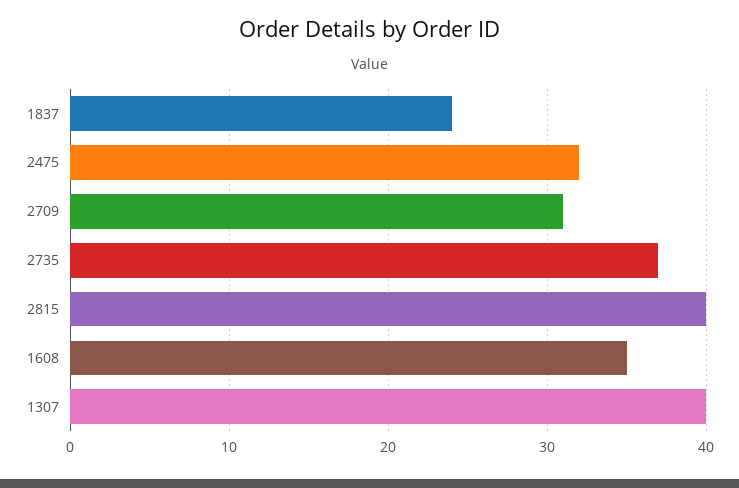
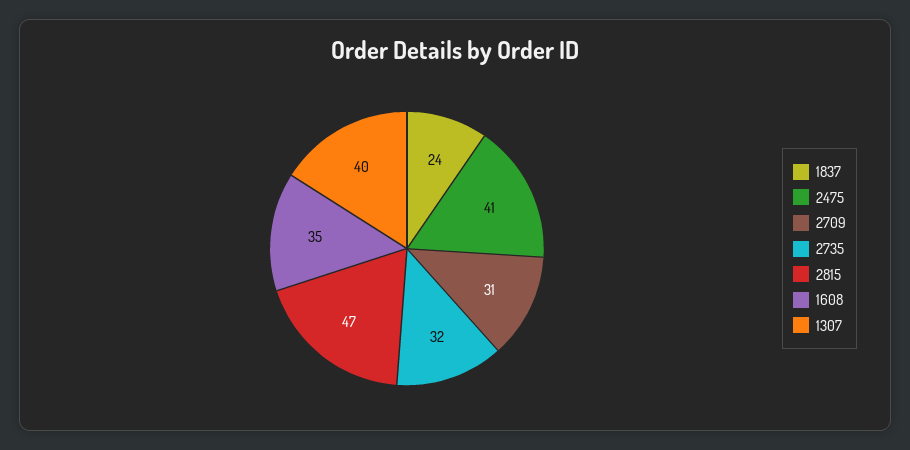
2475: 32 -> 41
2735: 37 -> 32
2815: 40 -> 47

